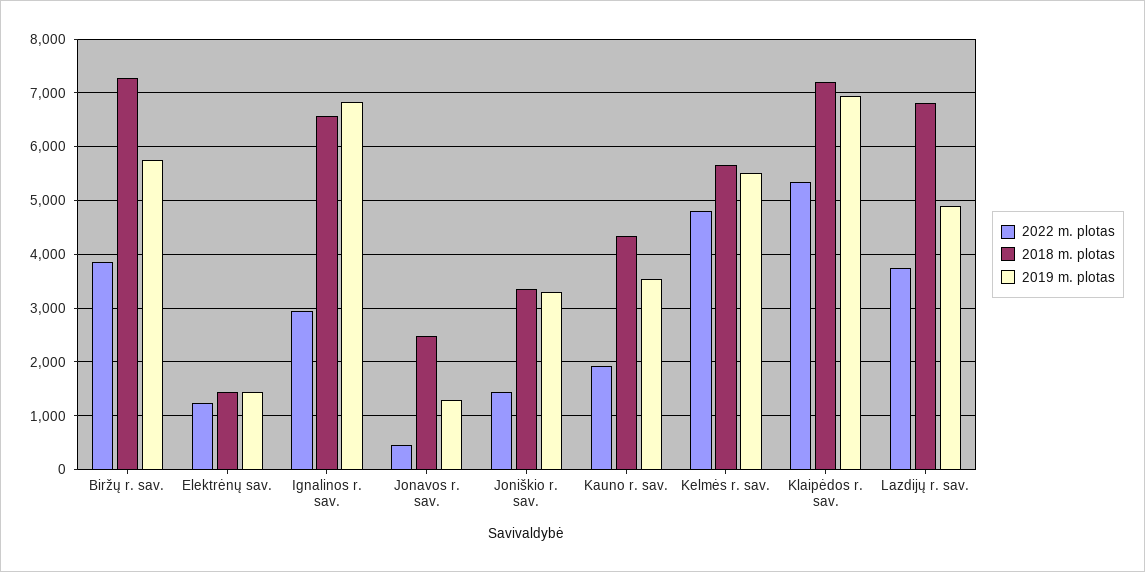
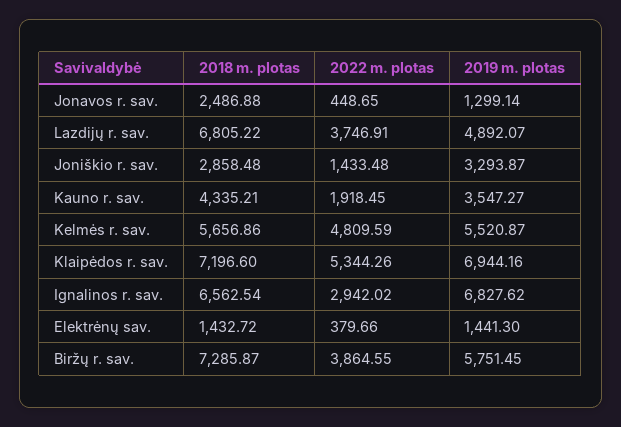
2022 m. plotas, Elektrėnų sav.: 1200 -> 379.66
2018 m. plotas, Joniškio r. sav.: 3400 -> 2858.48

